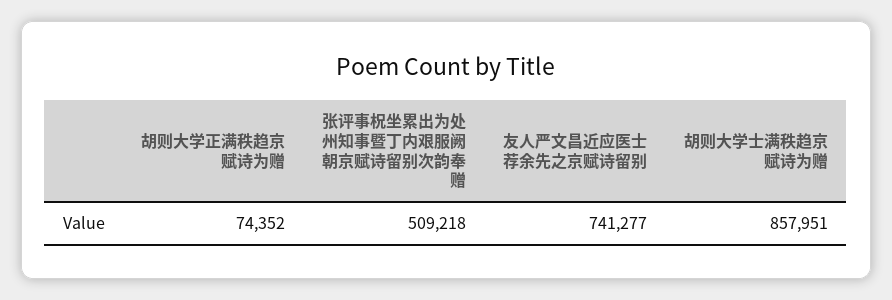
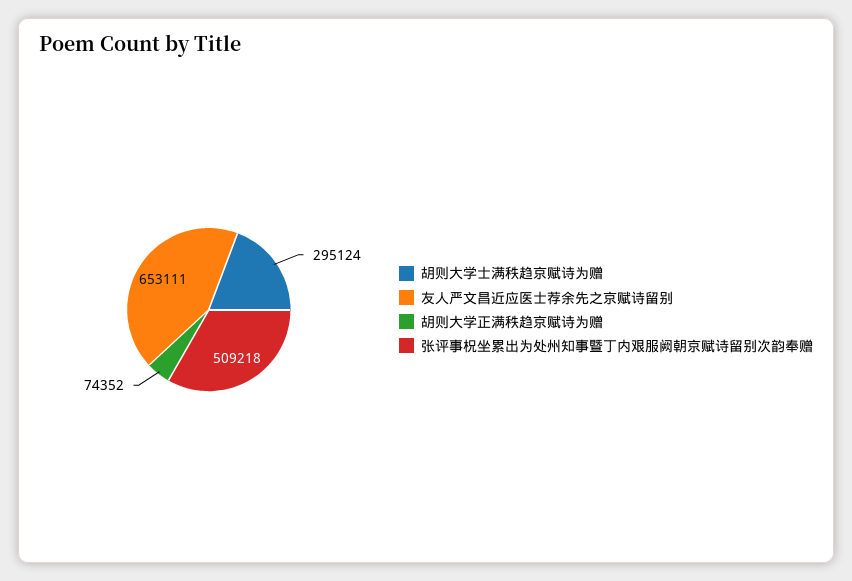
友人严文昌近应医士荐余先之京赋诗留别: 741277 -> 653111
胡则大学士满秩趋京赋诗为赠: 857951 -> 295124

